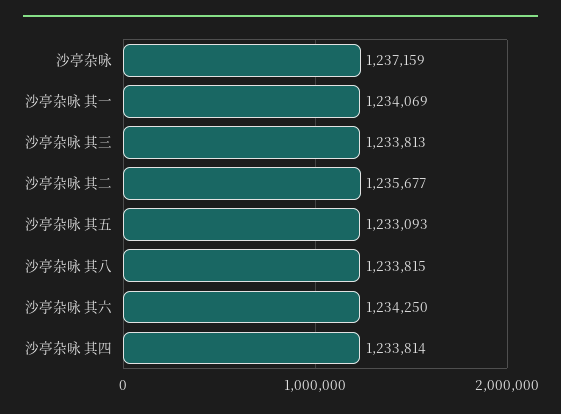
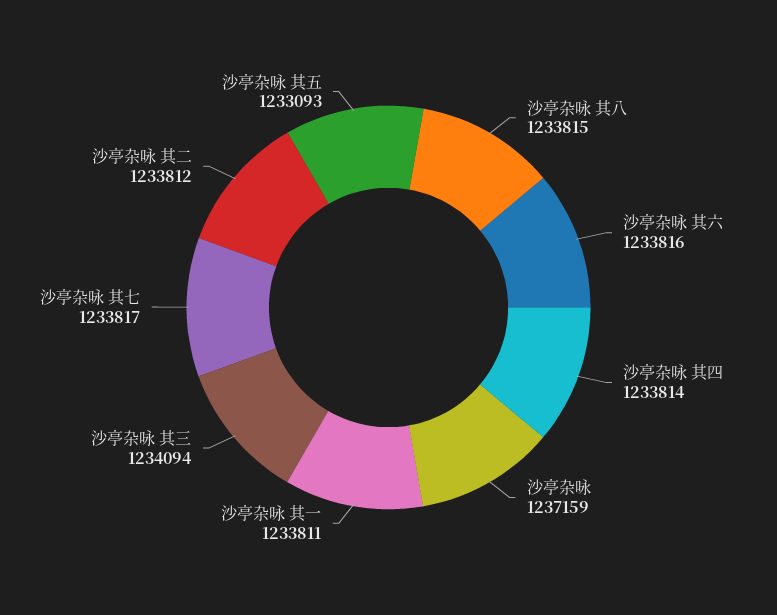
沙亭杂咏 其一: 1234069 -> 1233811
沙亭杂咏 其三: 1233813 -> 1234094
沙亭杂咏 其二: 1235677 -> 1233812
沙亭杂咏 其六: 1234250 -> 1233816
沙亭杂咏 其七: none -> 1233817

